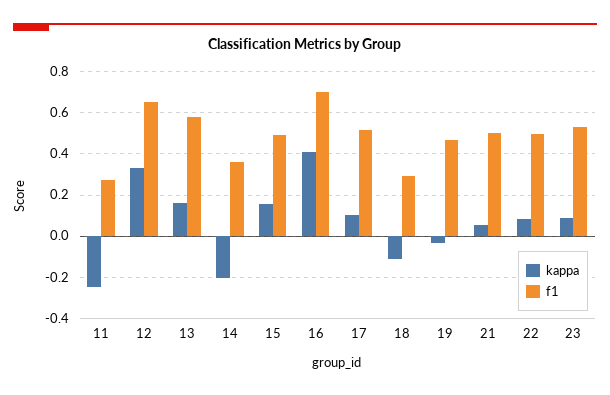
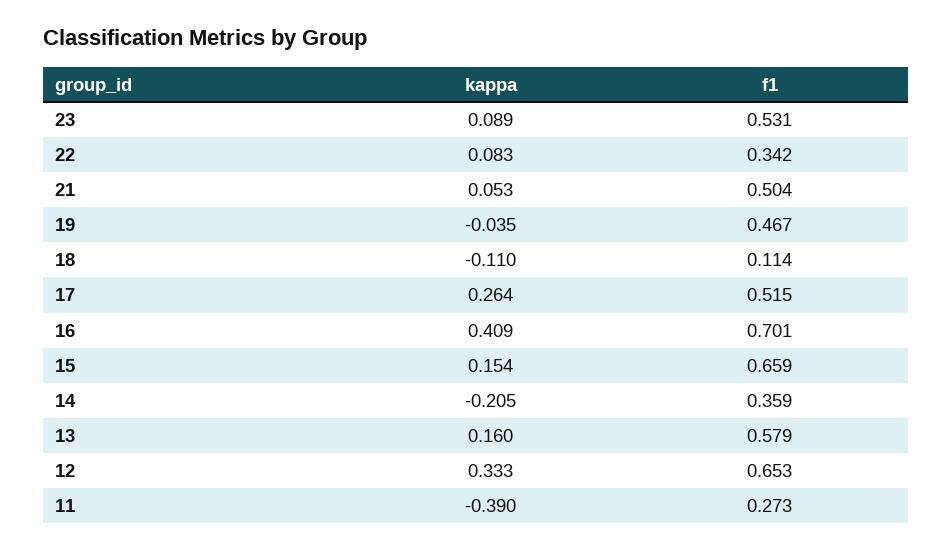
kappa, 11: -0.25 -> -0.39
f1, 15: 0.5 -> 0.659
kappa, 17: 0.1 -> 0.264
f1, 18: 0.3 -> 0.114
f1, 22: 0.5 -> 0.342

